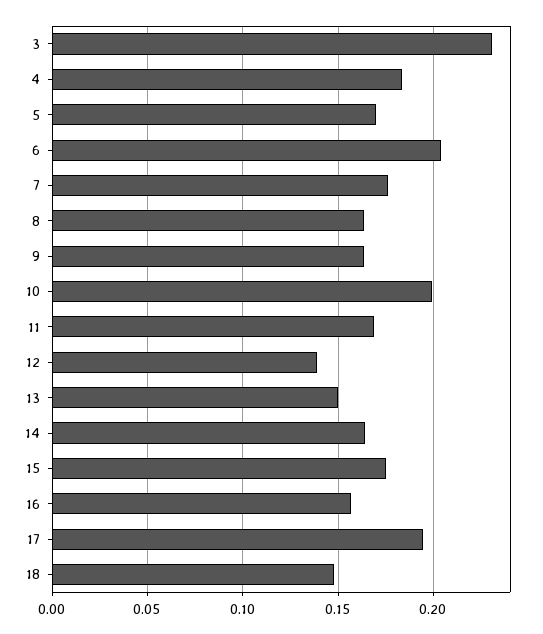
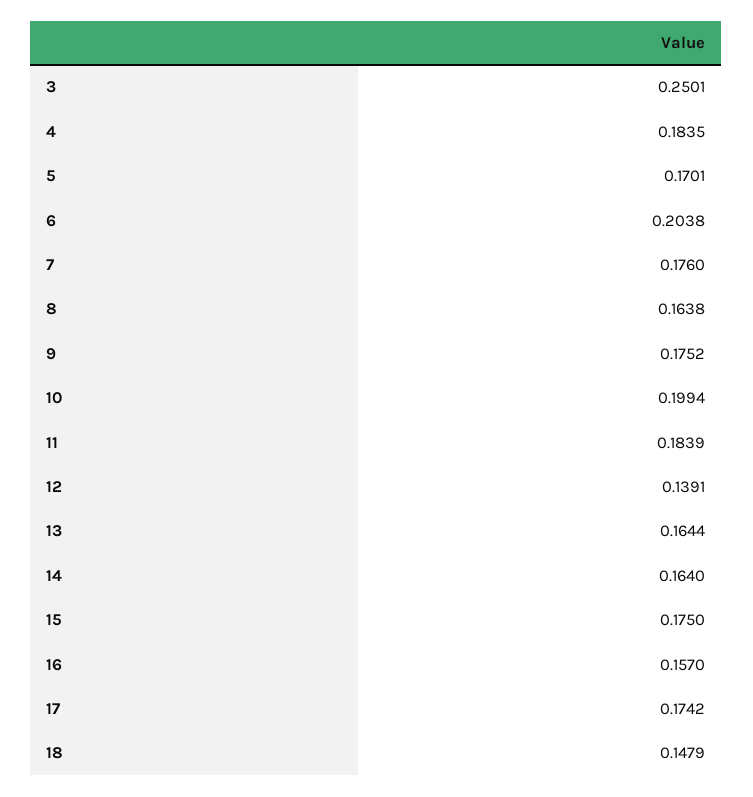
3: 0.23 -> 0.2501
9: 0.165 -> 0.1752
11: 0.17 -> 0.1839
13: 0.15 -> 0.1644
17: 0.195 -> 0.1742

